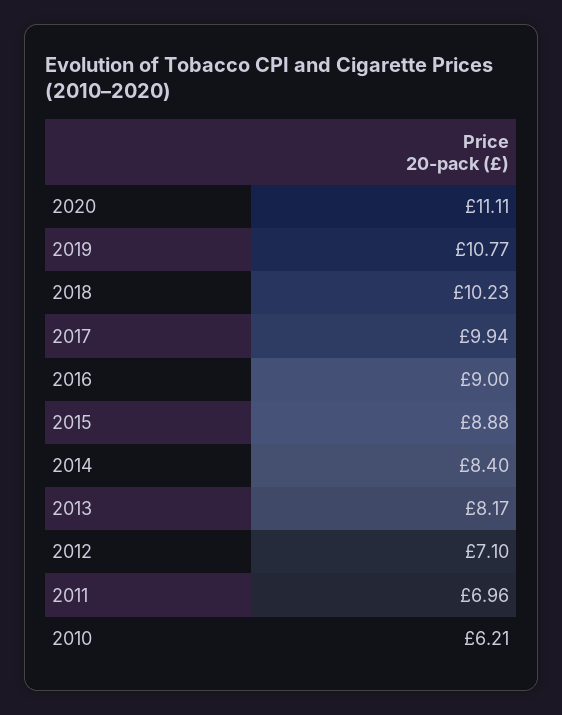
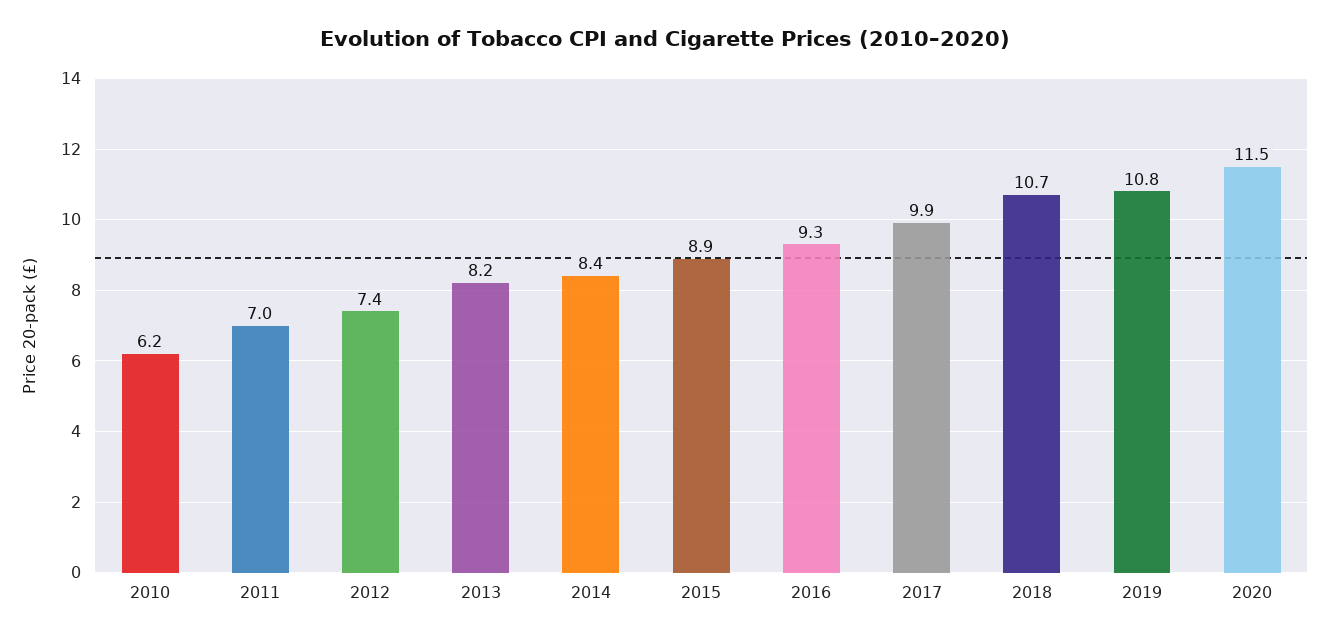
2020: 11.11 -> 11.5
2018: 10.23 -> 10.7
2016: 9 -> 9.3
2012: 7.1 -> 7.4

